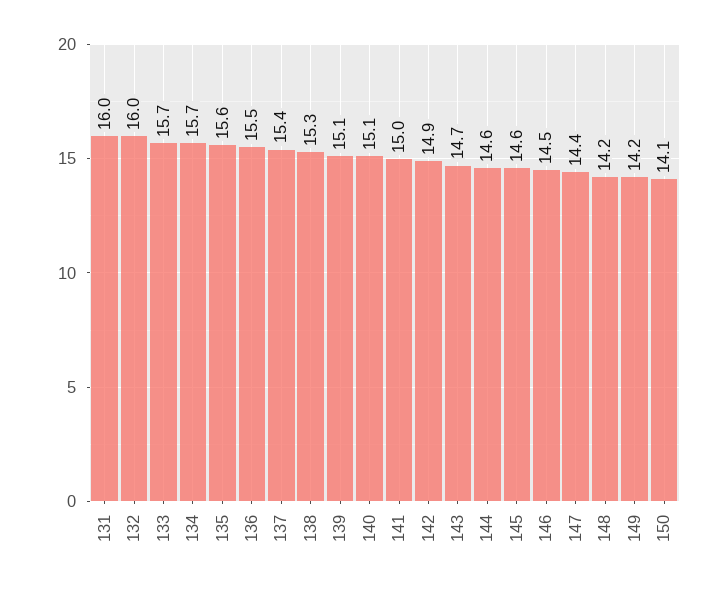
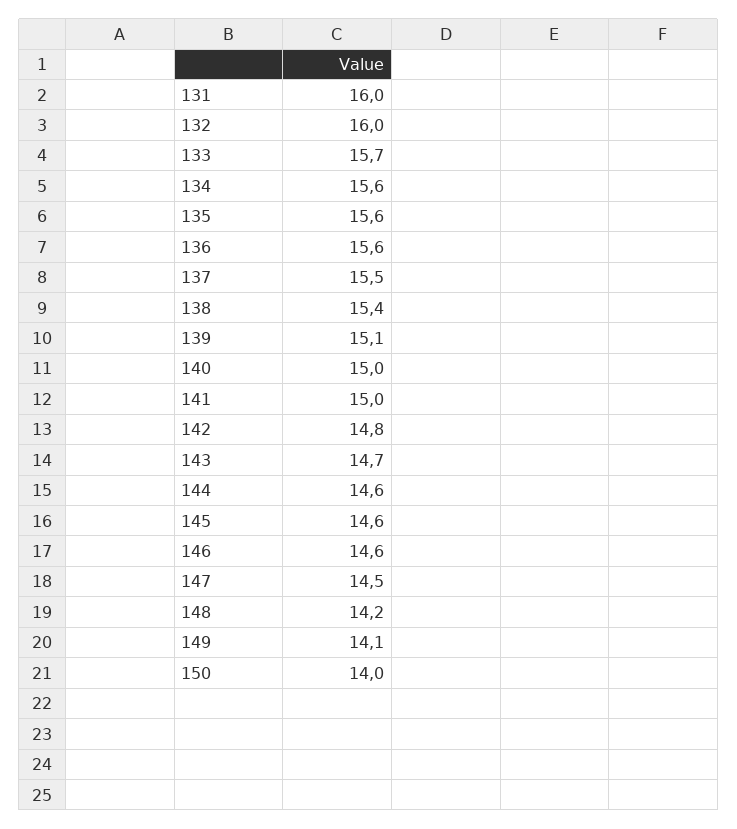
134: 15.7 -> 15.6
136: 15.5 -> 15.6
137: 15.4 -> 15.5
138: 15.3 -> 15.4
140: 15.1 -> 15
142: 14.9 -> 14.8
146: 14.5 -> 14.6
147: 14.4 -> 14.5
149: 14.2 -> 14.1
150: 14.1 -> 14

